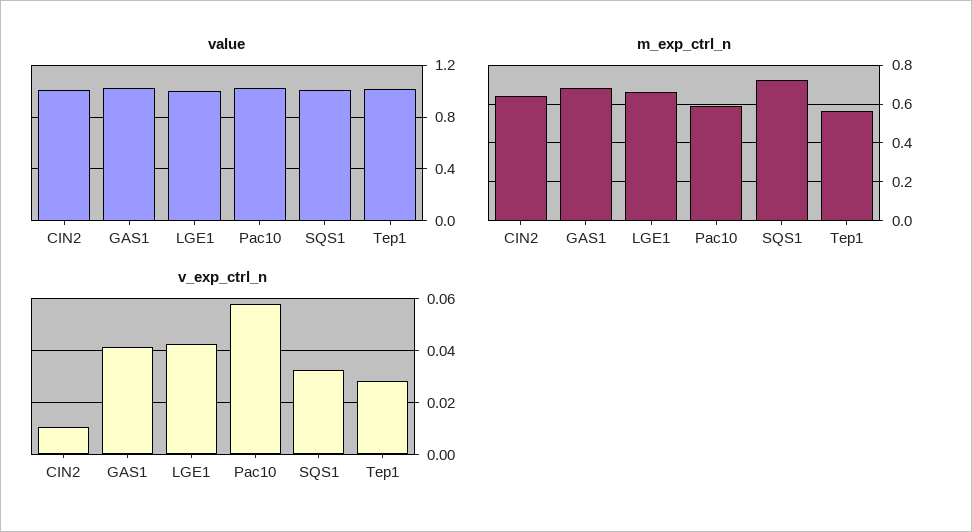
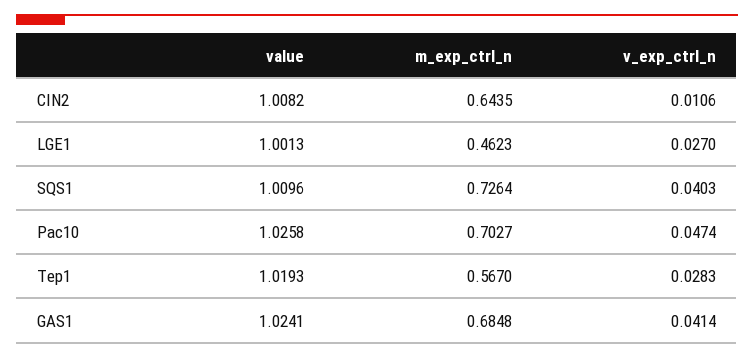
m_exp_ctrl_n, LGE1: 0.65 -> 0.4623
m_exp_ctrl_n, Pac10: 0.6 -> 0.7027
v_exp_ctrl_n, LGE1: 0.0425 -> 0.027
v_exp_ctrl_n, Pac10: 0.0575 -> 0.0474
v_exp_ctrl_n, SQS1: 0.0325 -> 0.0403

